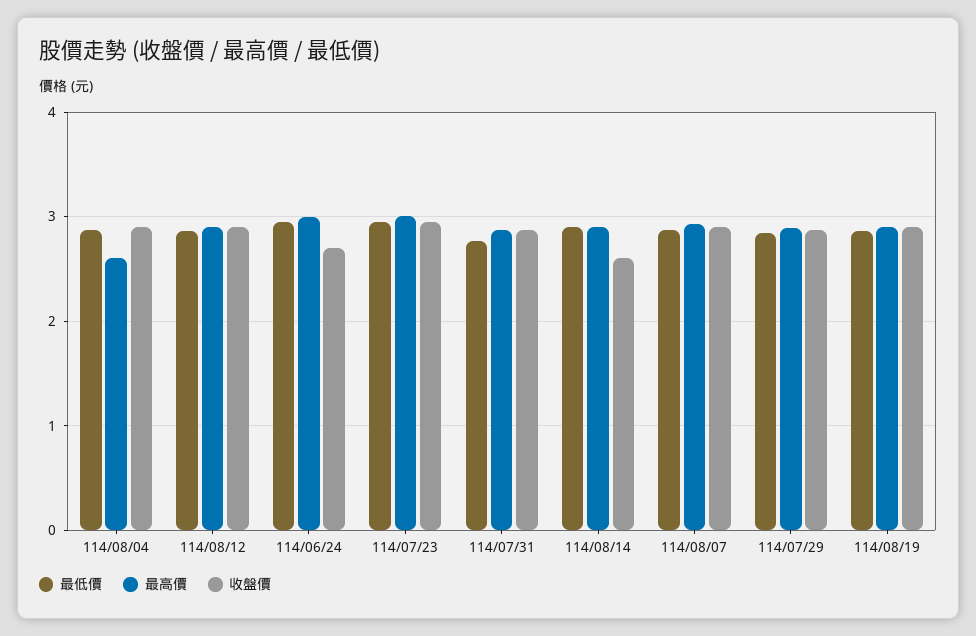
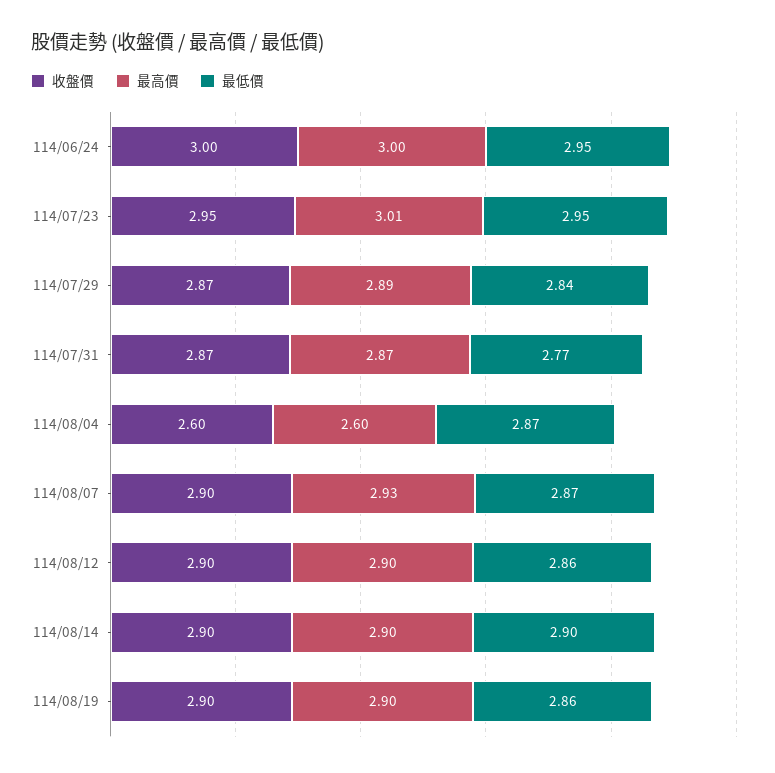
收盤價, 114/08/04: 2.9 -> 2.6
收盤價, 114/06/24: 2.7 -> 3
收盤價, 114/08/14: 2.6 -> 2.9

